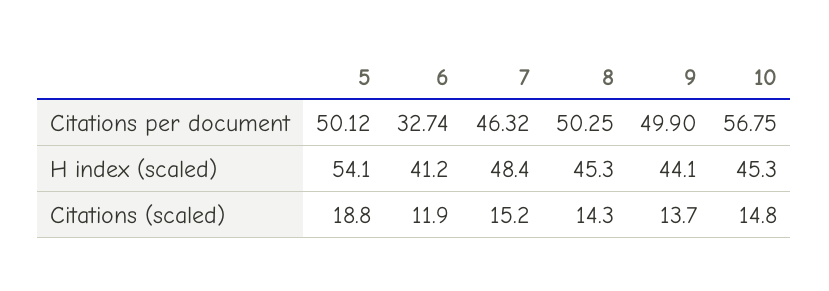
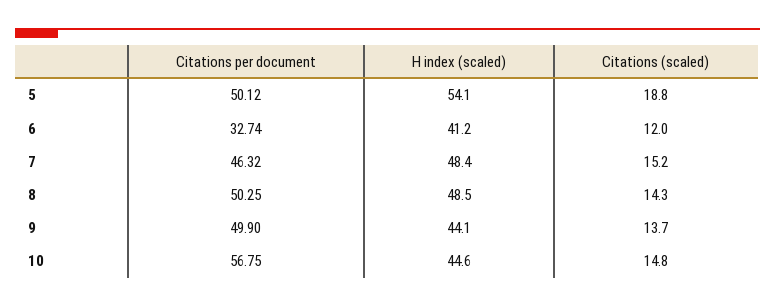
8, H index (scaled): 45.3 -> 48.5
10, H index (scaled): 45.3 -> 44.6
6, Citations (scaled): 11.9 -> 12

